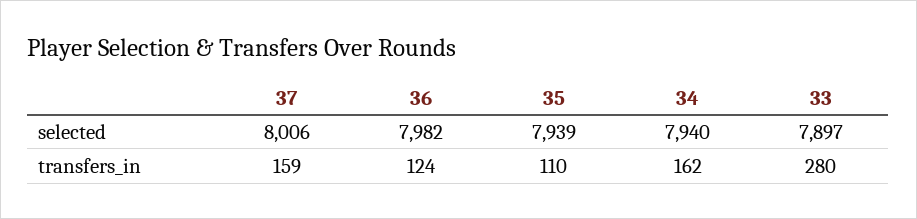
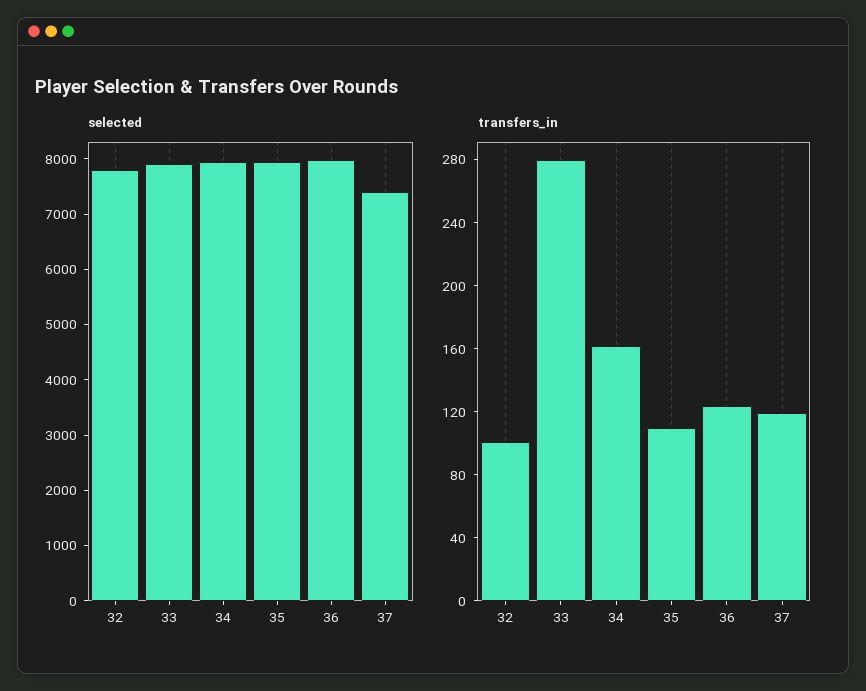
selected, 37: 8006 -> 7400
transfers_in, 37: 159 -> 120
selected, 32: none -> 7800
transfers_in, 32: none -> 100

